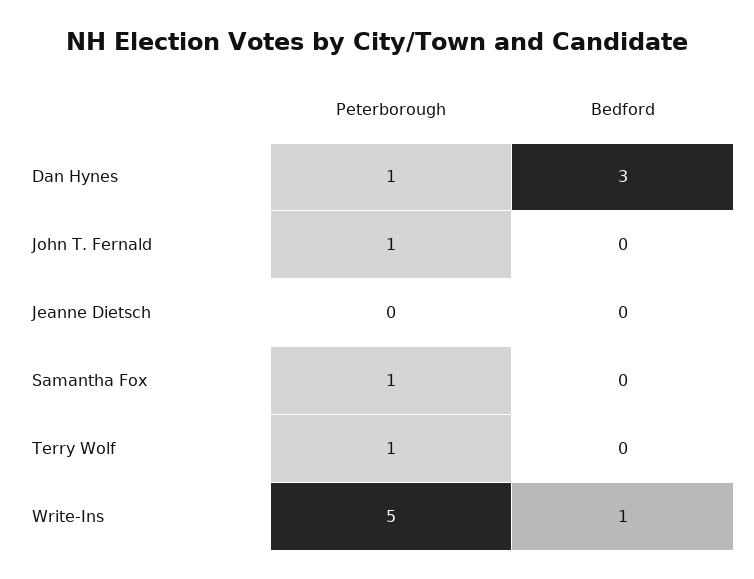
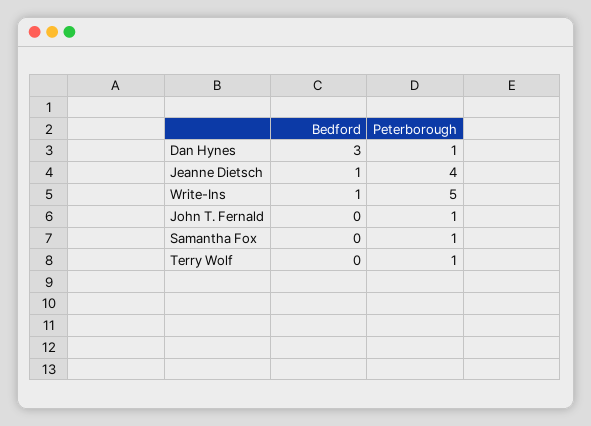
Peterborough, Jeanne Dietsch: 0 -> 4
Bedford, Jeanne Dietsch: 0 -> 1

